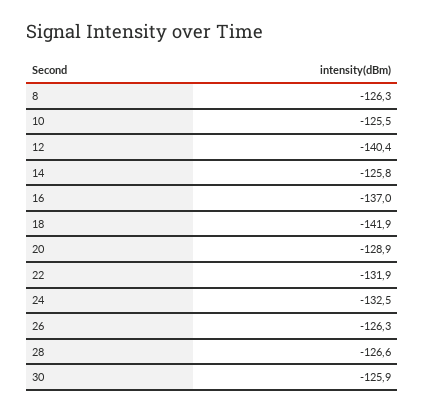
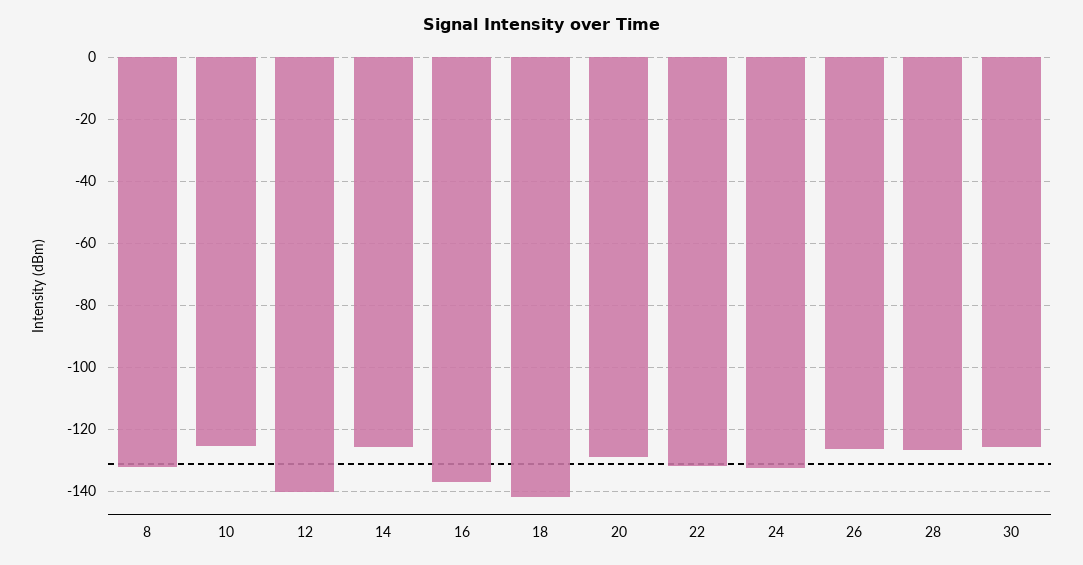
8: -126.3 -> -132

